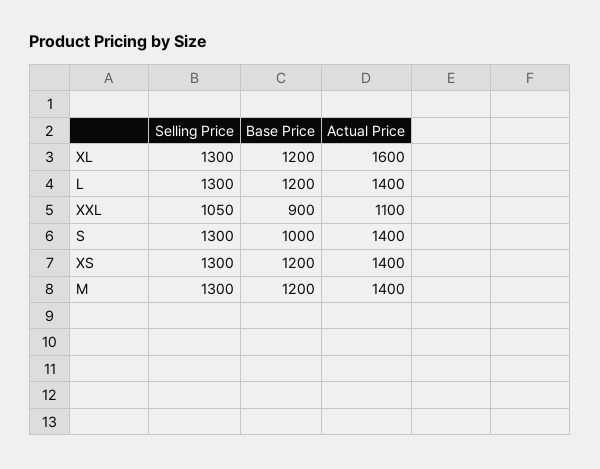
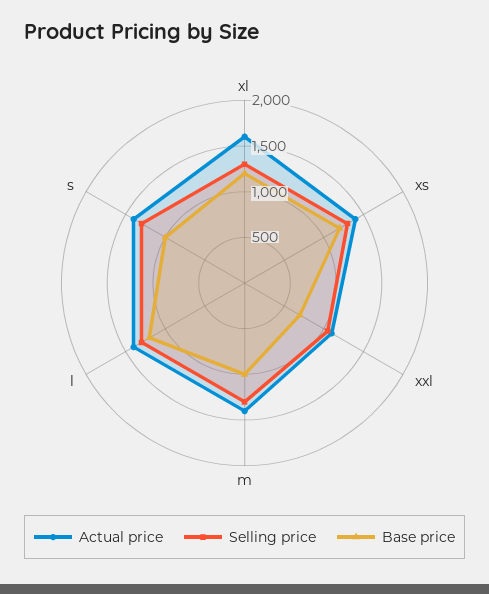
Base Price, XXL: 900 -> 700
Base Price, M: 1200 -> 1000

